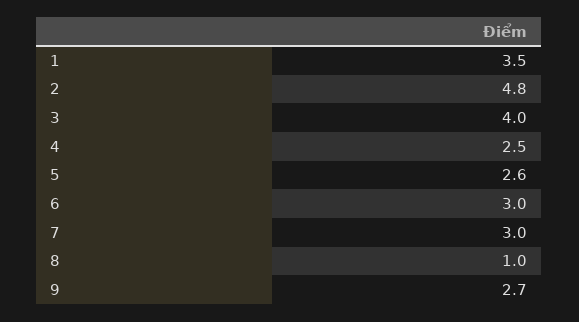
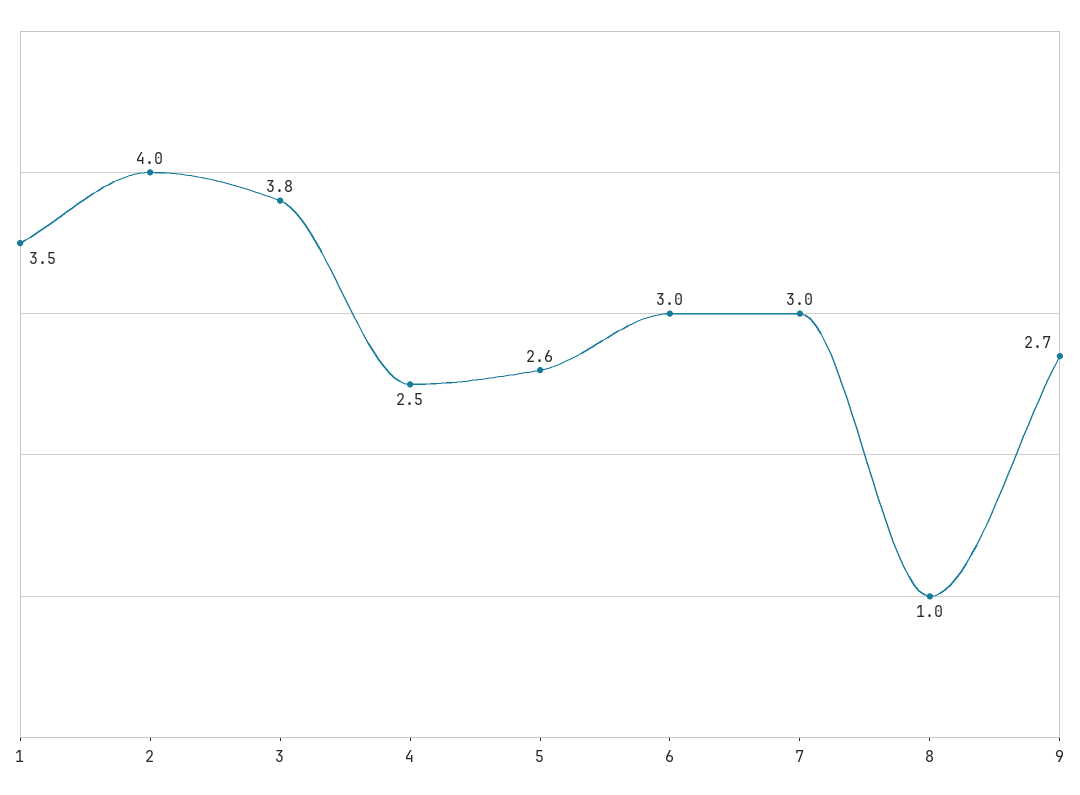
2: 4.8 -> 4
3: 4 -> 3.8

